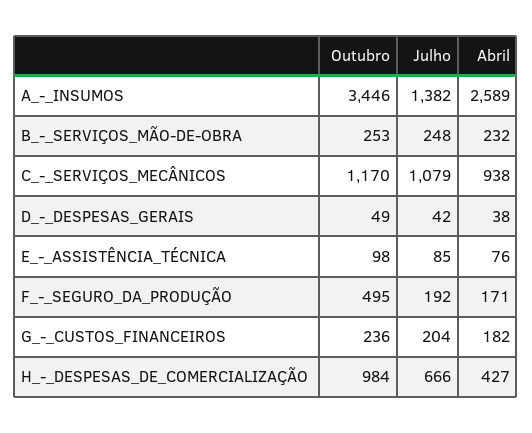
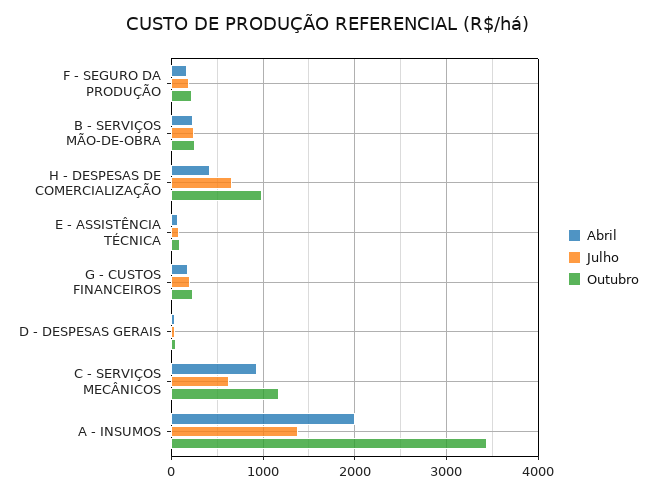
Abril, A_-_INSUMOS: 2589 -> 2000
Julho, C_-_SERVIÇOS_MECÂNICOS: 1079 -> 600
Outubro, F_-_SEGURO_DA_PRODUÇÃO: 495 -> 200

